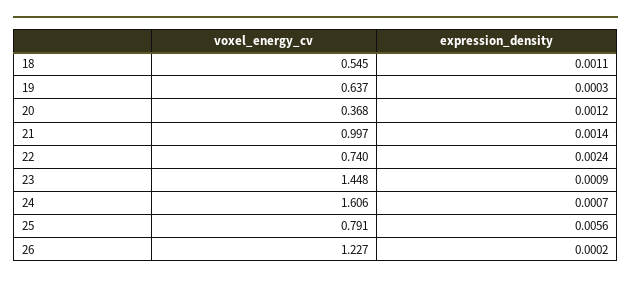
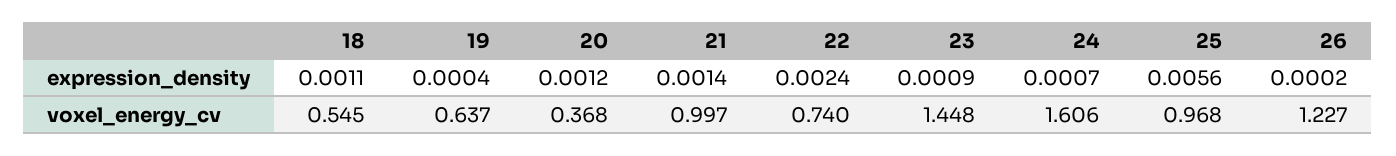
expression_density, 19: 0.0003 -> 0.0004
voxel_energy_cv, 25: 0.791 -> 0.968

